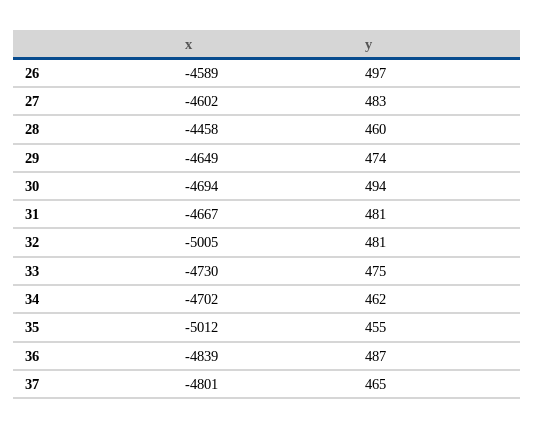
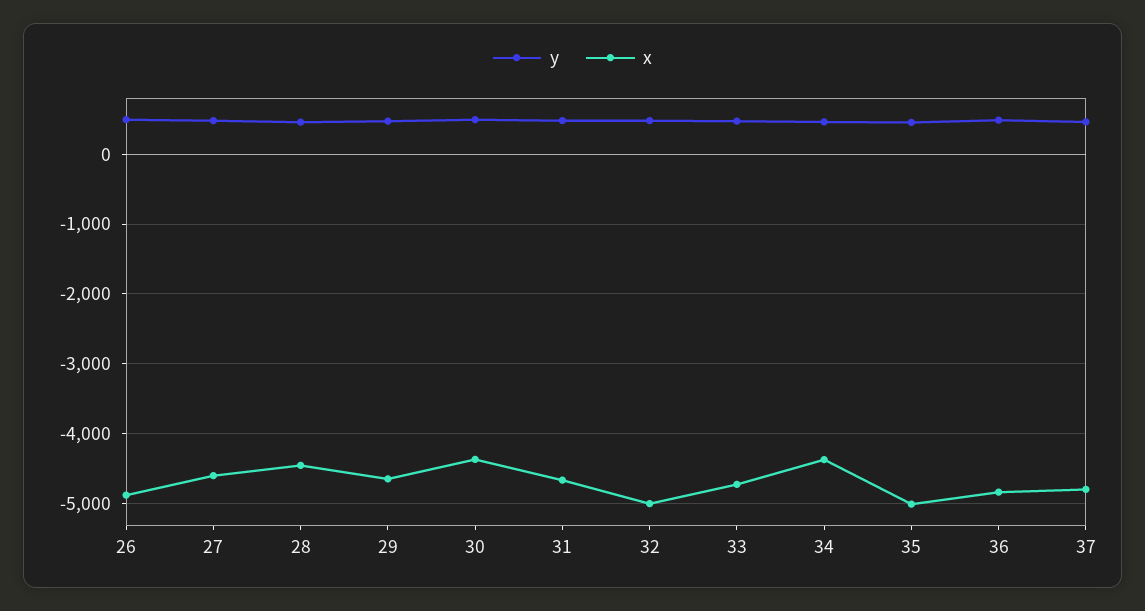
x, 26: -4589 -> -4900
x, 30: -4694 -> -4400
x, 34: -4702 -> -4400

